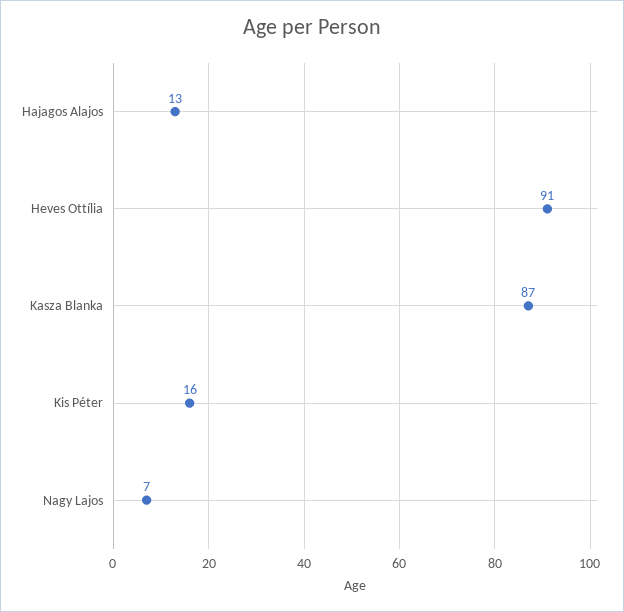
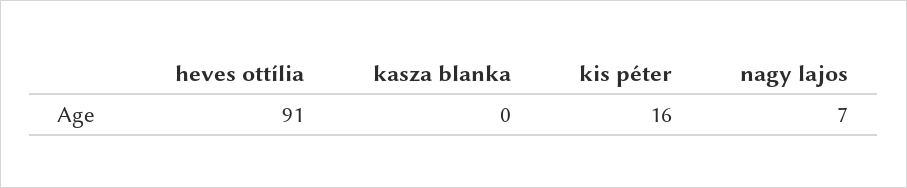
Hajagos Alajos: 13 -> none
Kasza Blanka: 87 -> 0

